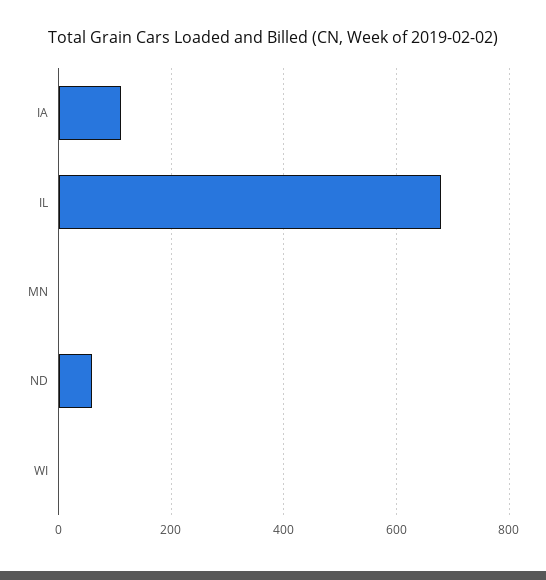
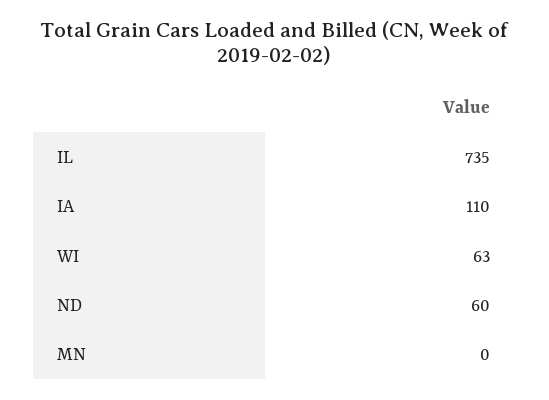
IL: 680 -> 735
WI: 0 -> 63

